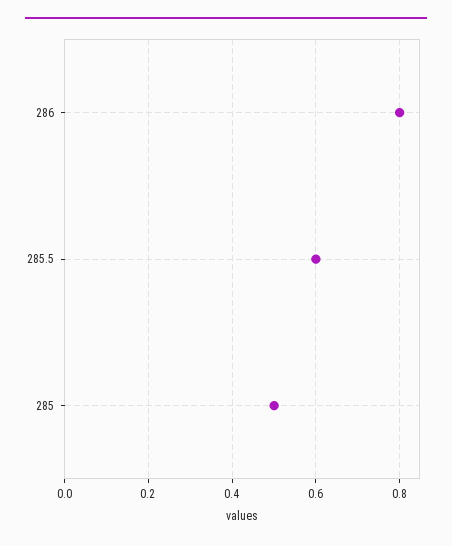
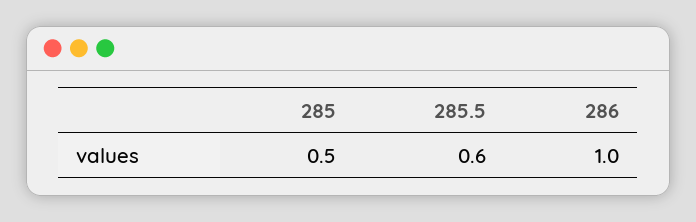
286: 0.8 -> 1

